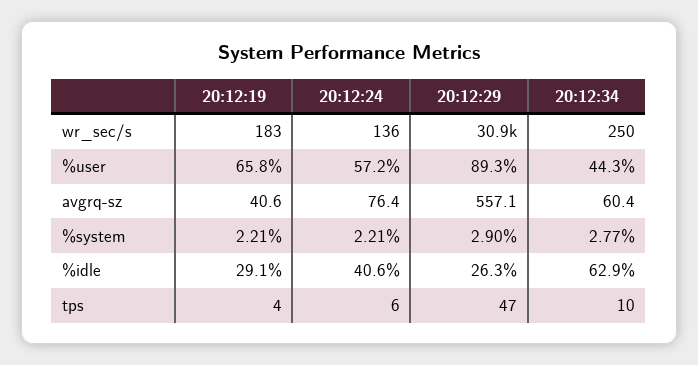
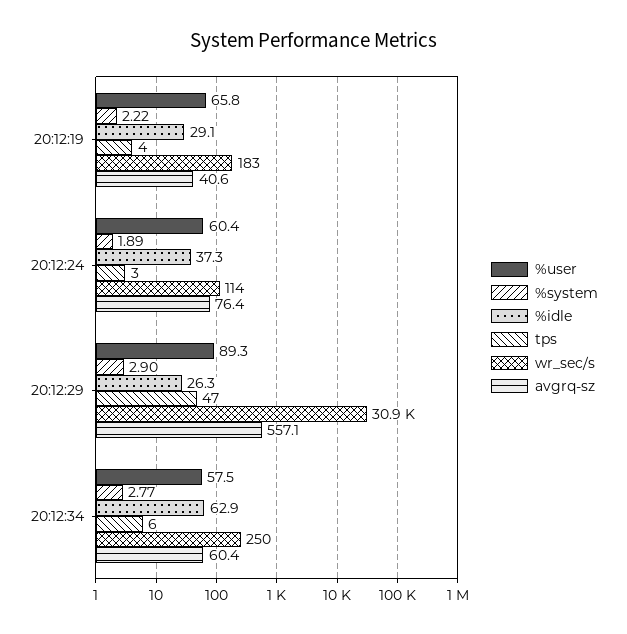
wr_sec/s, 20:12:24: 136 -> 114
%user, 20:12:24: 57.2 -> 60.4
%user, 20:12:34: 44.3 -> 57.5
%system, 20:12:19: 2.21 -> 2.22
%system, 20:12:24: 2.21 -> 1.89
%idle, 20:12:24: 40.6 -> 37.3
tps, 20:12:24: 6 -> 3
tps, 20:12:34: 10 -> 6

